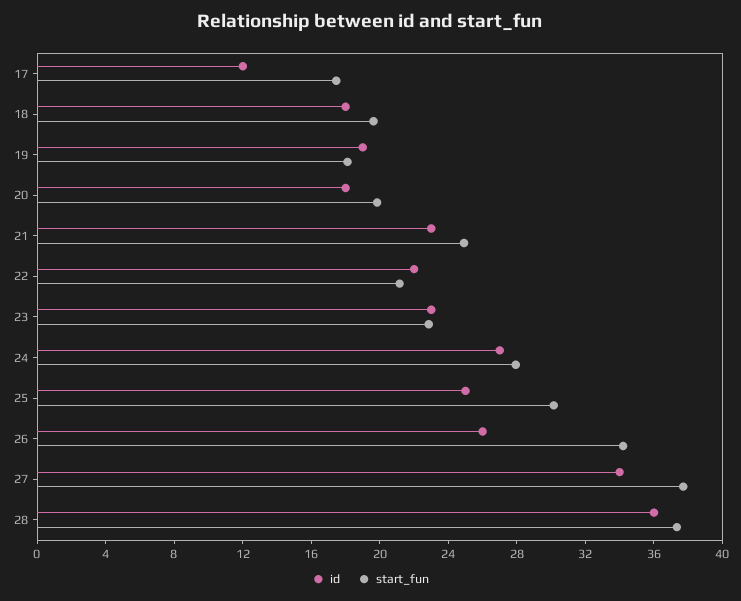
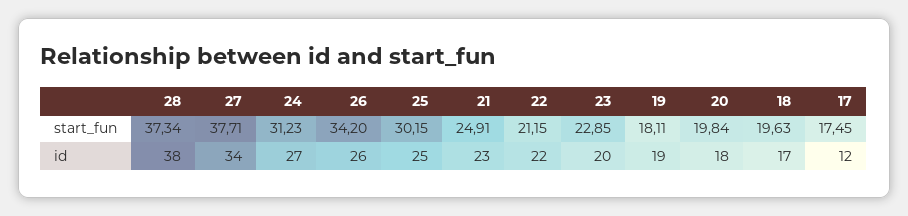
id, 18: 18 -> 17
id, 23: 23 -> 20
start_fun, 24: 28 -> 31.23
id, 28: 36 -> 38

